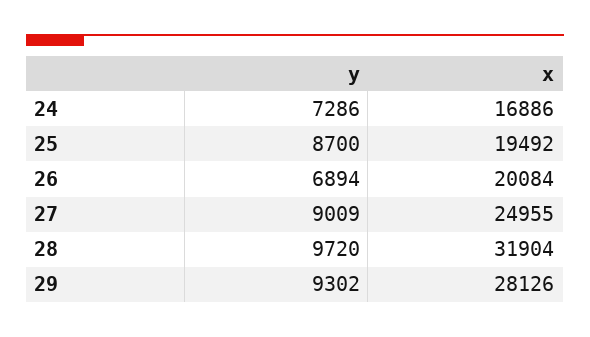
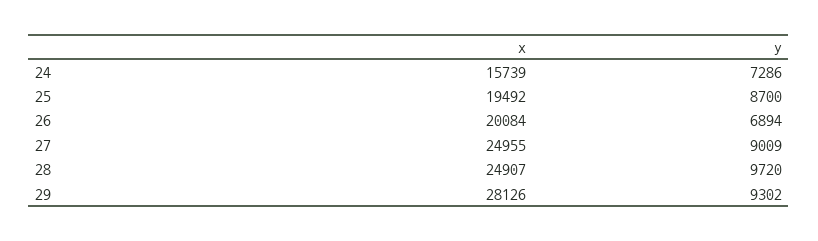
x, 24: 16886 -> 15739
x, 28: 31904 -> 24907

